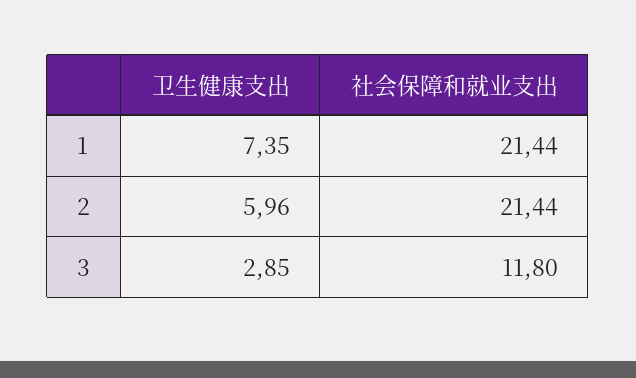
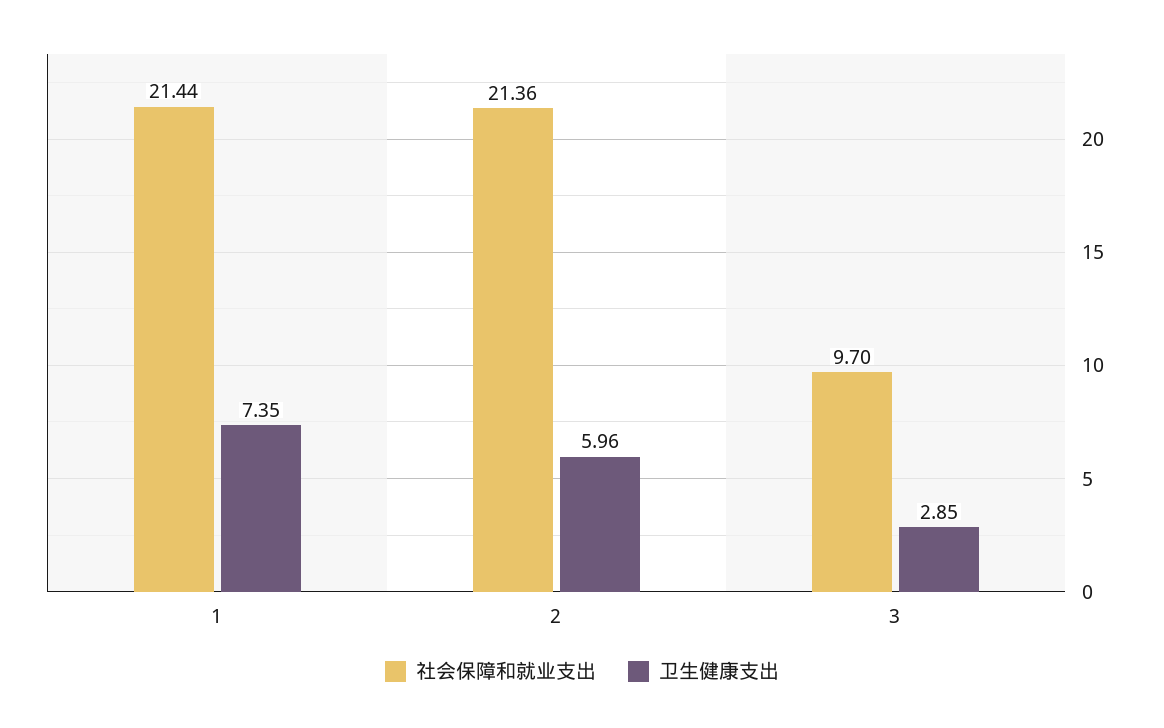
社会保障和就业支出, 2: 21.44 -> 21.36
社会保障和就业支出, 3: 11.8 -> 9.7

